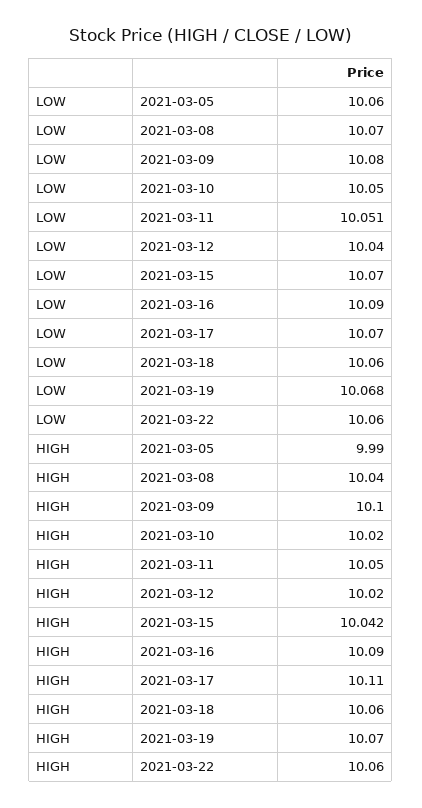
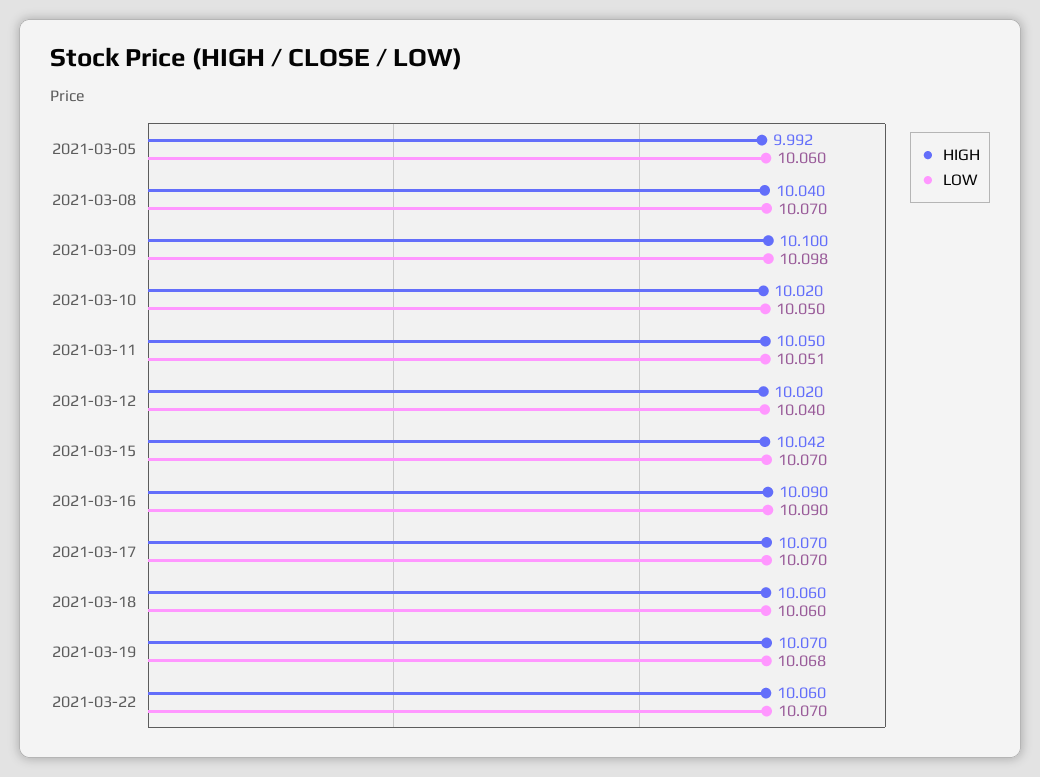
LOW, 2021-03-09: 10.08 -> 10.098
LOW, 2021-03-22: 10.06 -> 10.07
HIGH, 2021-03-05: 9.99 -> 9.992
HIGH, 2021-03-17: 10.11 -> 10.07

